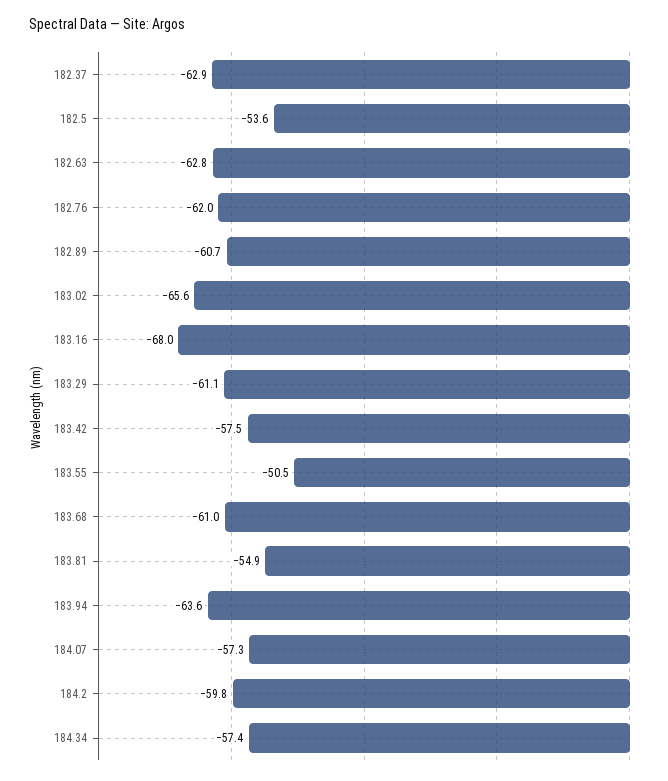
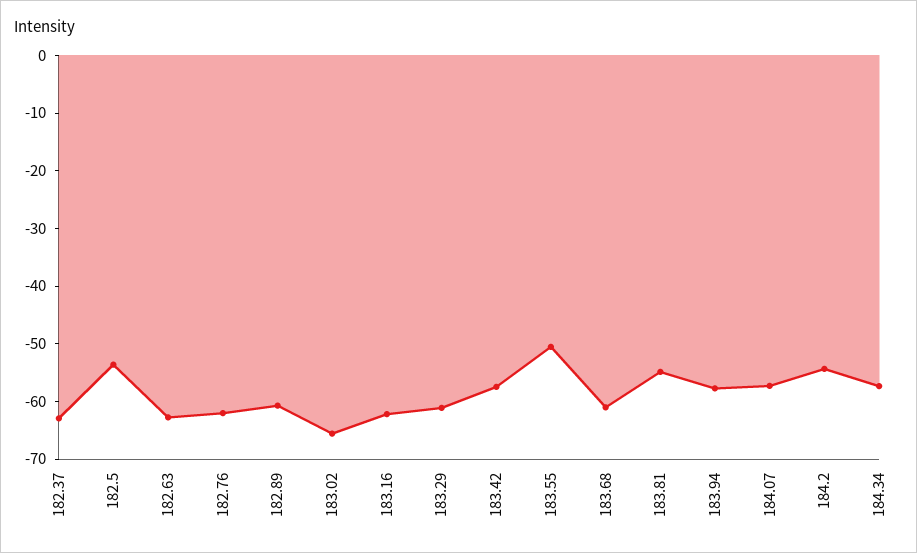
183.16: -68 -> -62
183.94: -63.6 -> -58
184.2: -59.8 -> -54

